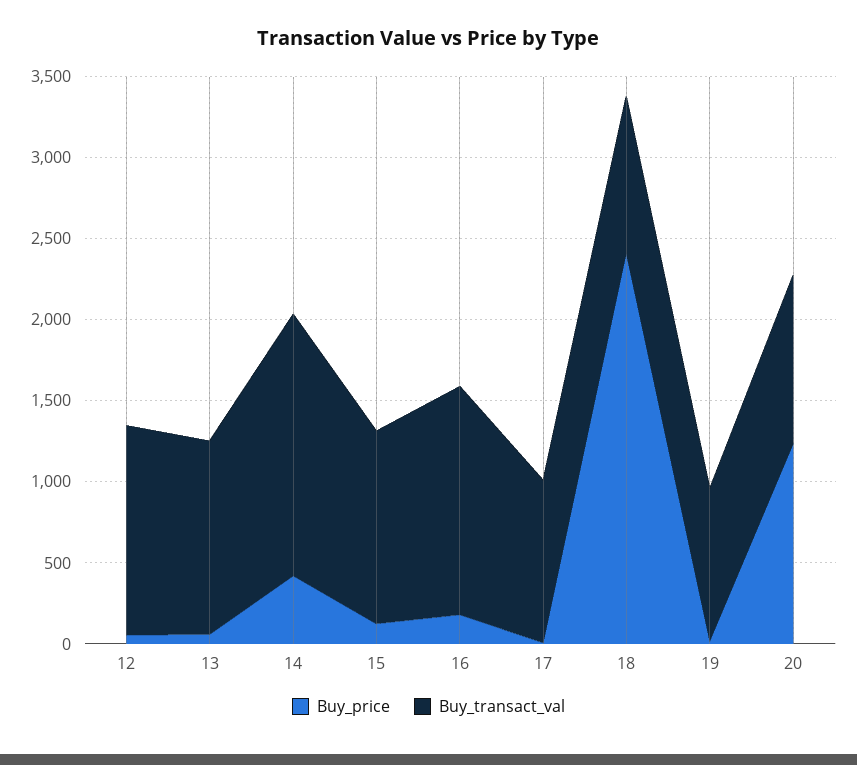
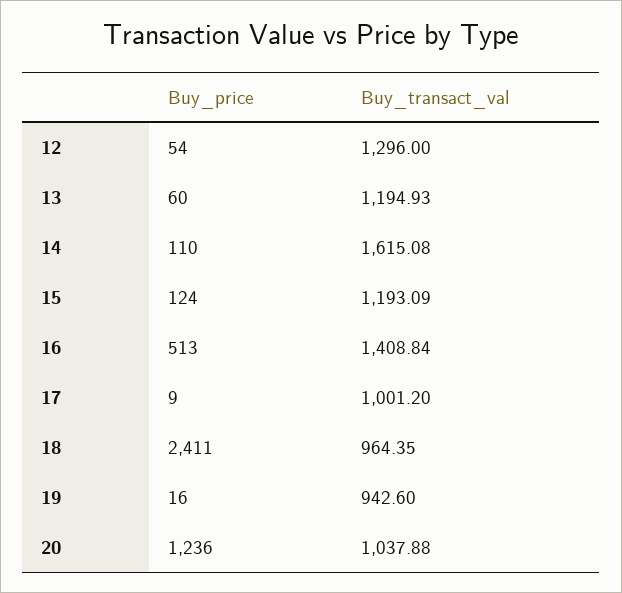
Buy_price, 14: 400 -> 110
Buy_price, 16: 200 -> 513

